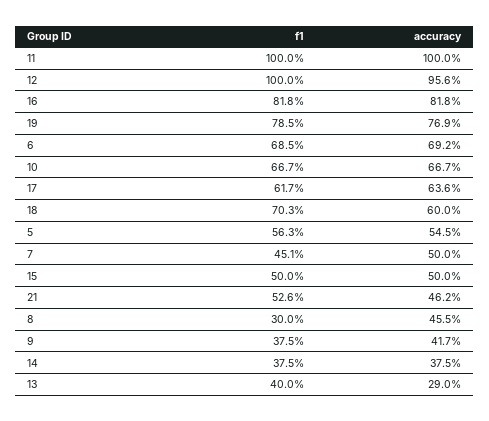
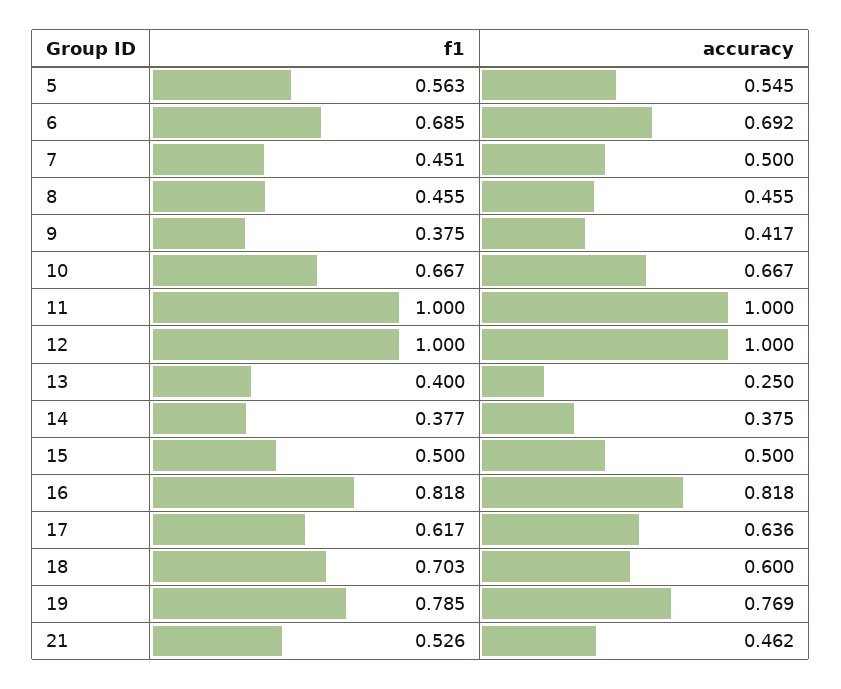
accuracy, 12: 0.956 -> 1
f1, 8: 0.3 -> 0.455
f1, 14: 0.375 -> 0.377
accuracy, 13: 0.29 -> 0.25

